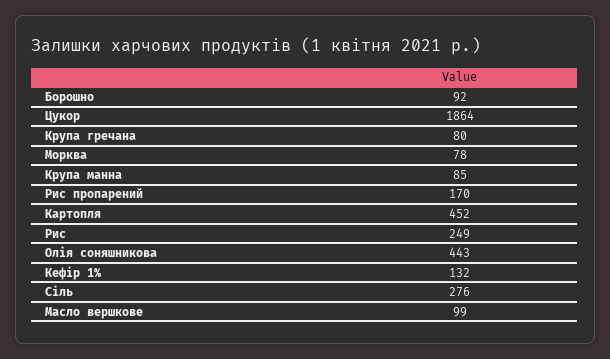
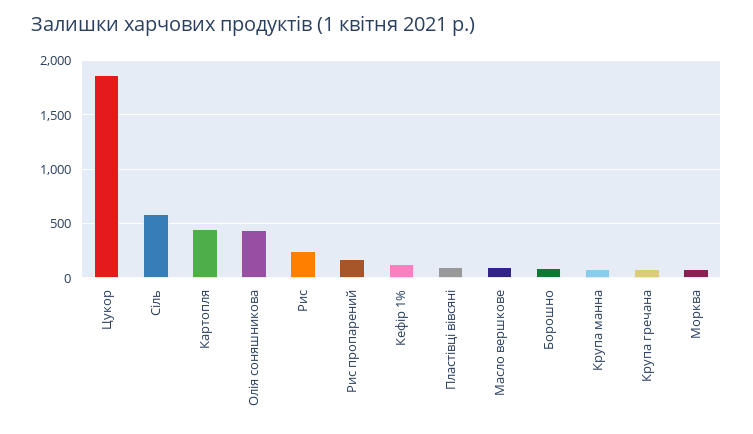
Сіль: 276 -> 600
Пластівці вівсяні: none -> 100

